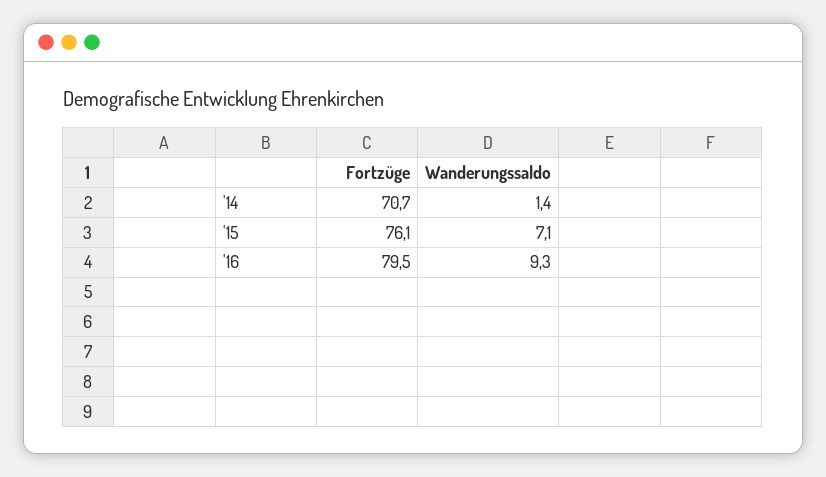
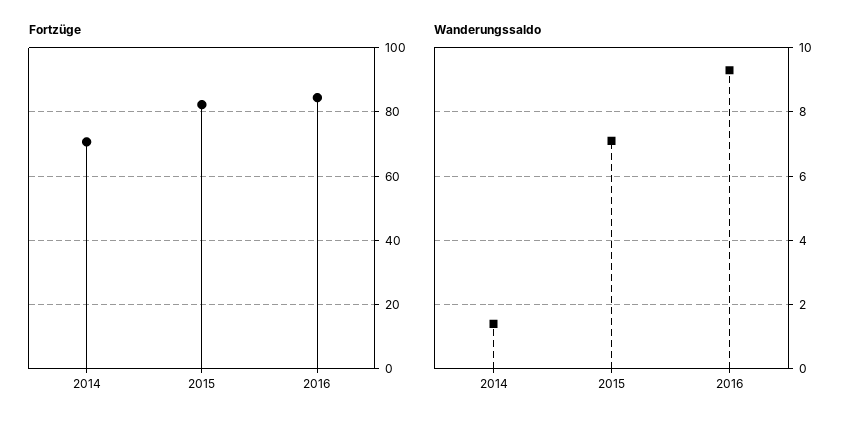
Fortzüge, '15: 76.1 -> 82
Fortzüge, '16: 79.5 -> 84

